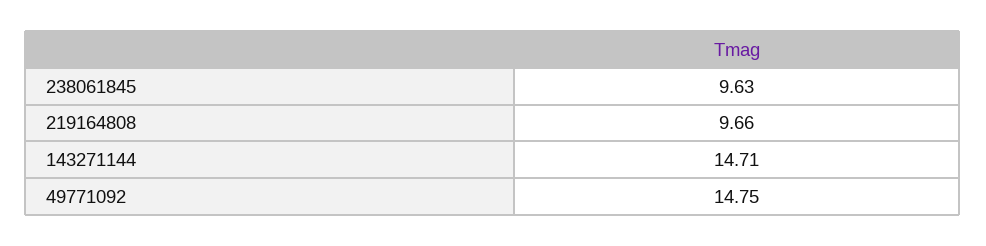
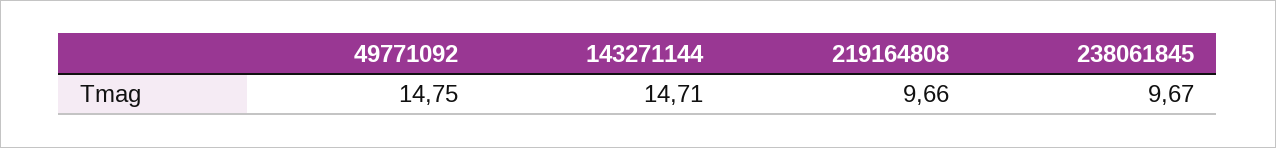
238061845: 9.63 -> 9.67

